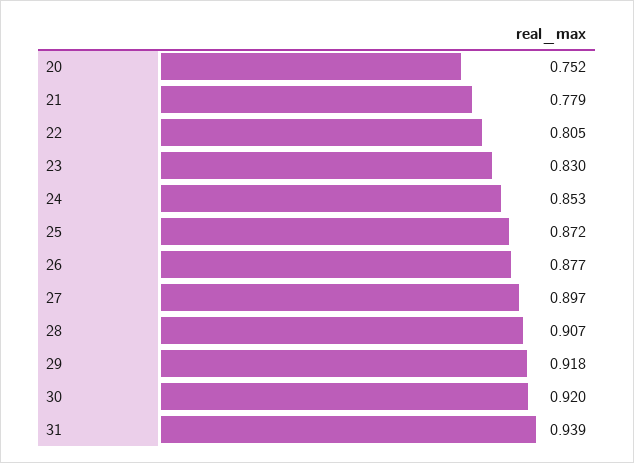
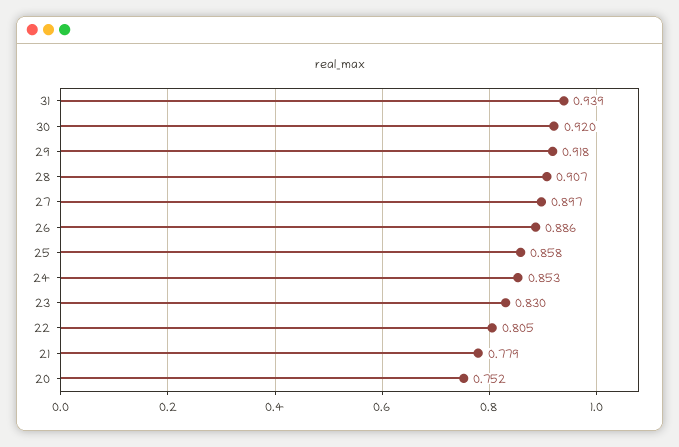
25: 0.872 -> 0.858
26: 0.877 -> 0.886

